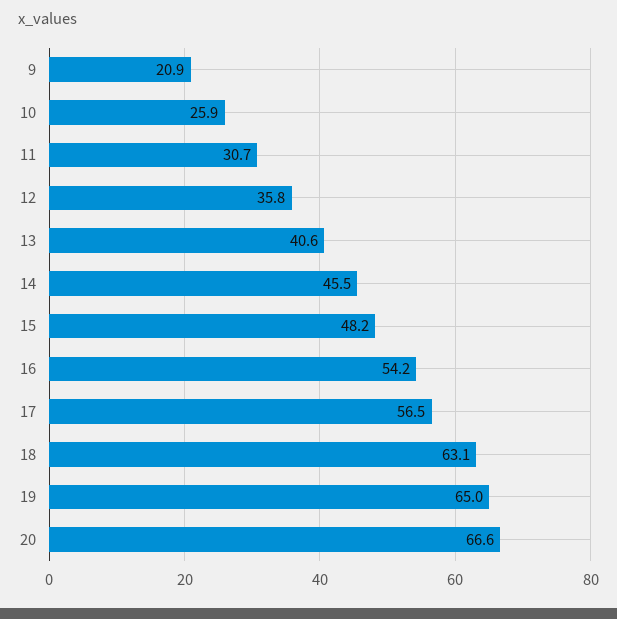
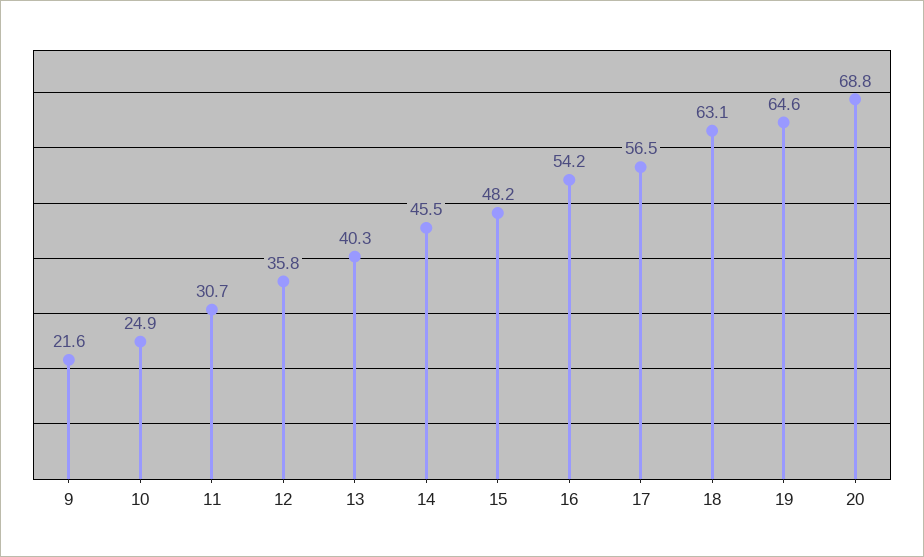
9: 20.9 -> 21.6
10: 25.9 -> 24.9
13: 40.6 -> 40.3
19: 65 -> 64.6
20: 66.6 -> 68.8

